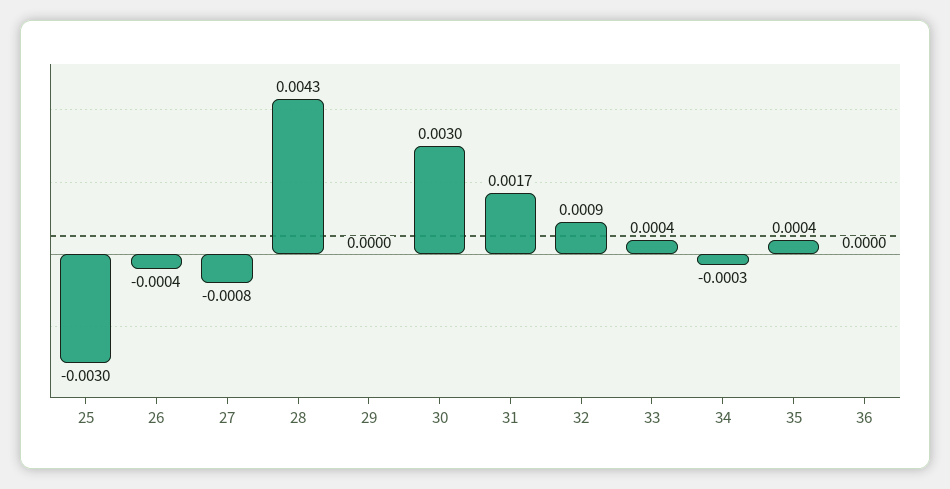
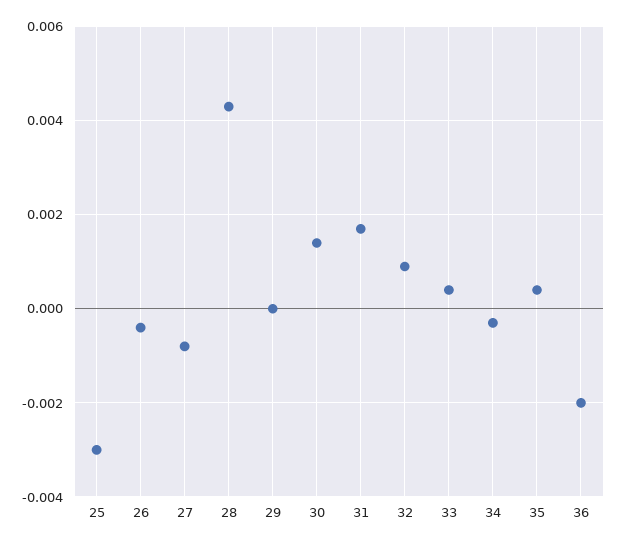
30: 0.003 -> 0.0015
36: 0 -> -0.002

